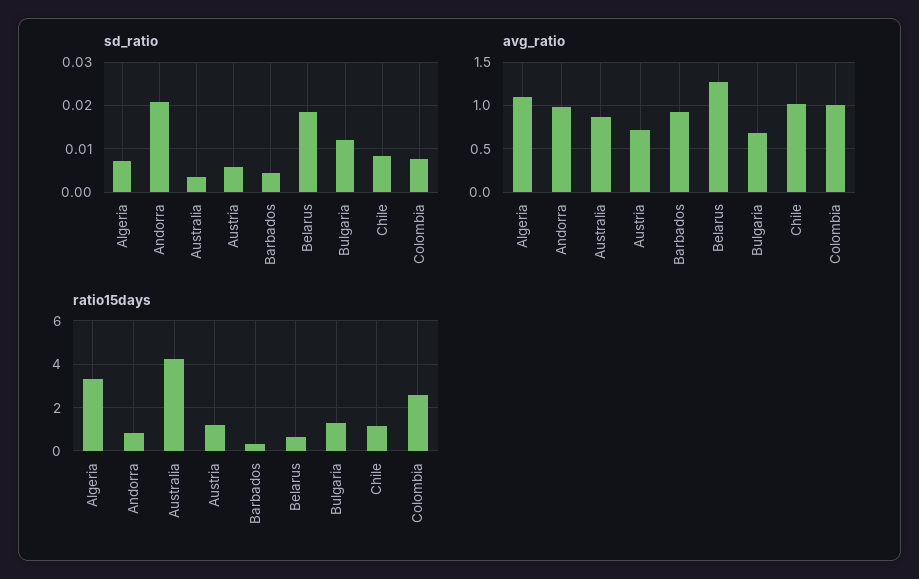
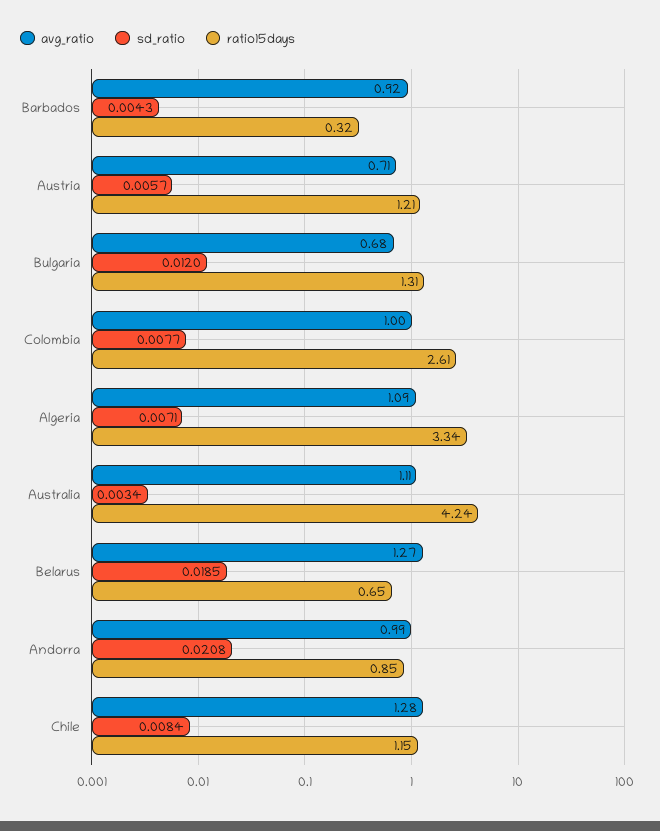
avg_ratio, Australia: 0.9 -> 1.11
avg_ratio, Chile: 1 -> 1.28

